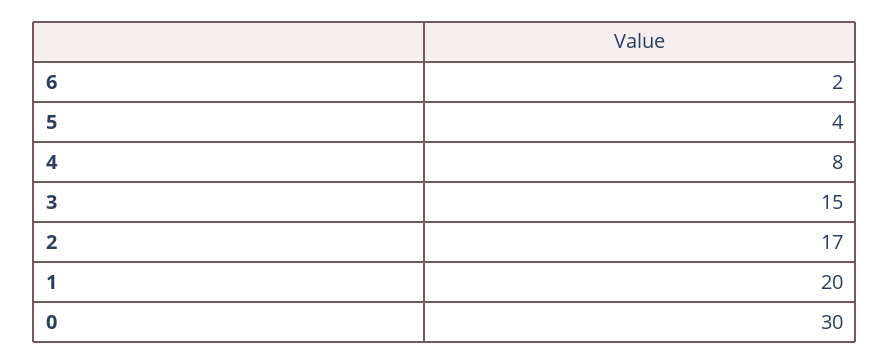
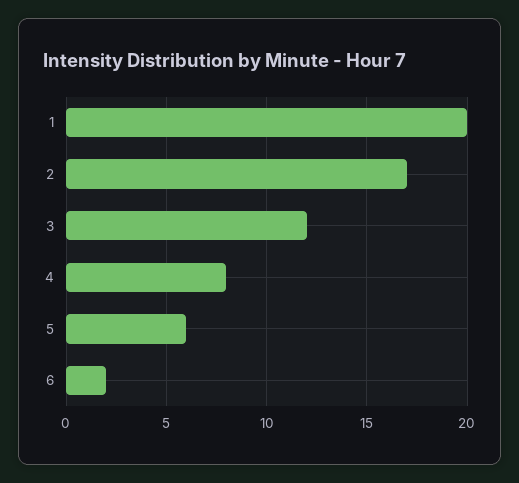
5: 4 -> 6
3: 15 -> 12
0: 30 -> none

